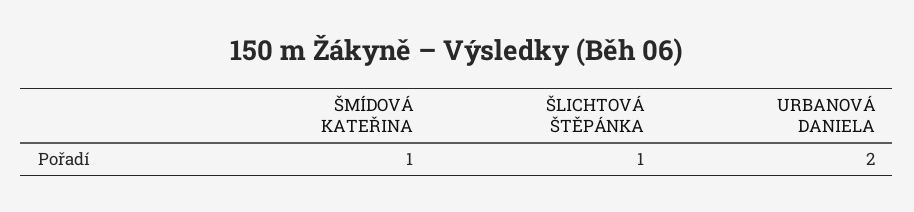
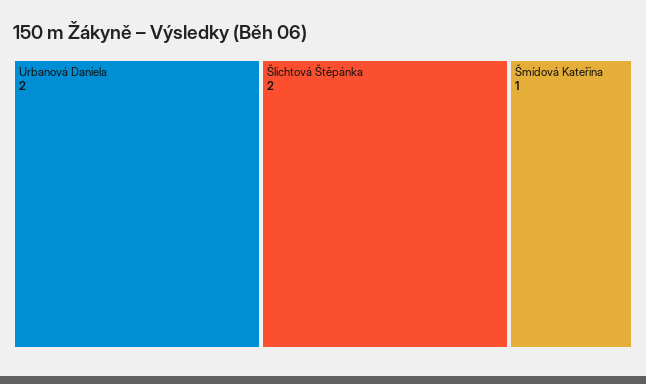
ŠLICHTOVÁ ŠTĚPÁNKA: 1 -> 2

